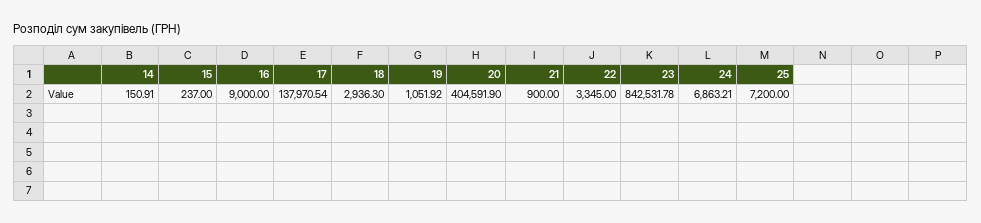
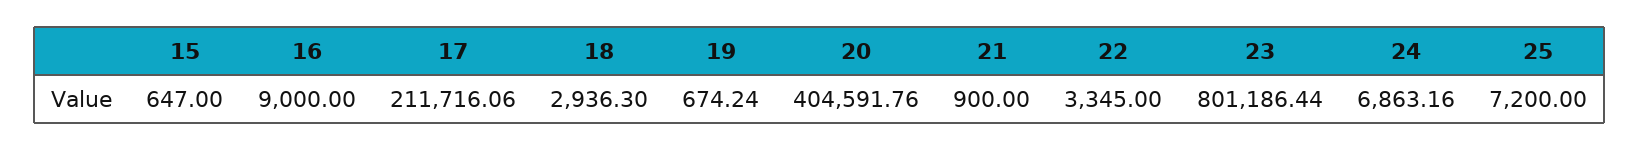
14: 150.91 -> none
15: 237 -> 647
17: 137970.54 -> 211716.06
19: 1051.92 -> 674.24
20: 404591.9 -> 404591.76
23: 842531.78 -> 801186.44
24: 6863.21 -> 6863.16

